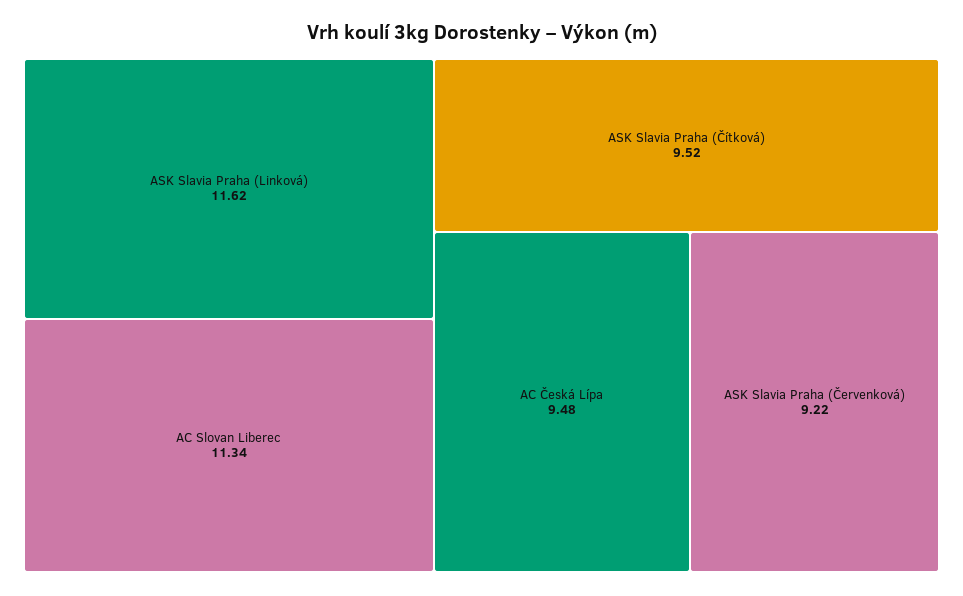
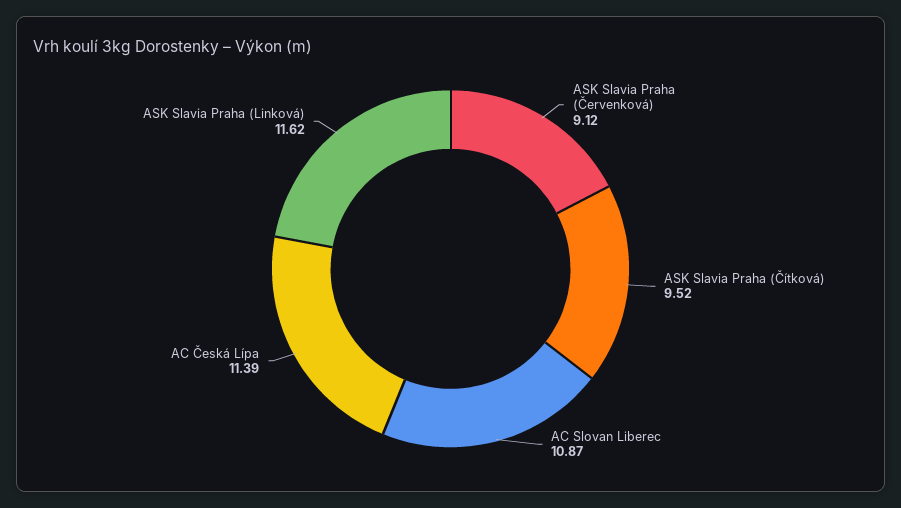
AC Slovan Liberec: 11.34 -> 10.87
AC Česká Lípa: 9.48 -> 11.39
ASK Slavia Praha (Červenková): 9.22 -> 9.12

